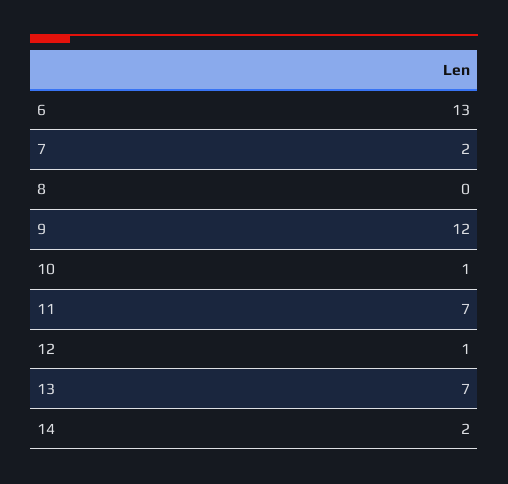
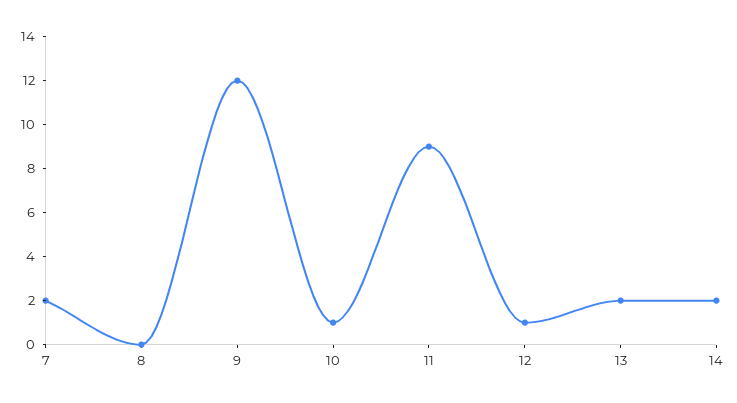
6: 13 -> none
11: 7 -> 9
13: 7 -> 2

